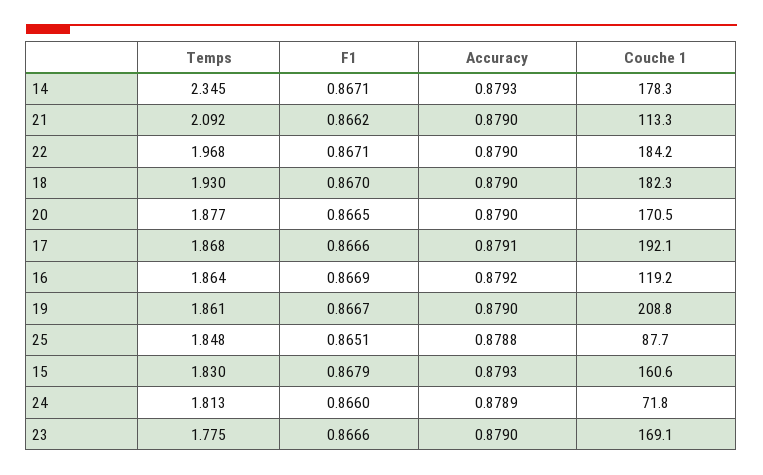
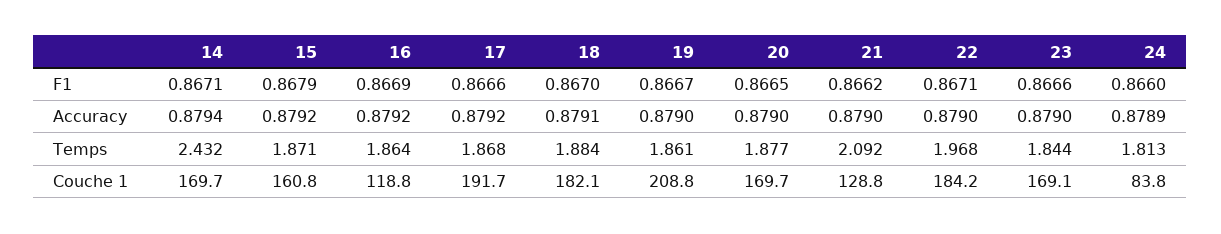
Temps, 14: 2.345 -> 2.432
Accuracy, 14: 0.8793 -> 0.8794
Couche 1, 14: 178.3 -> 169.7
Couche 1, 21: 113.3 -> 128.8
Temps, 18: 1.93 -> 1.884
Accuracy, 18: 0.879 -> 0.8791
Couche 1, 18: 182.3 -> 182.1
Couche 1, 20: 170.5 -> 169.7
Accuracy, 17: 0.8791 -> 0.8792
Couche 1, 17: 192.1 -> 191.7
Couche 1, 16: 119.2 -> 118.8
Temps, 25: 1.848 -> none
F1, 25: 0.8651 -> none
Accuracy, 25: 0.8788 -> none
Couche 1, 25: 87.7 -> none
Temps, 15: 1.83 -> 1.871
Accuracy, 15: 0.8793 -> 0.8792
Couche 1, 15: 160.6 -> 160.8
Couche 1, 24: 71.8 -> 83.8
Temps, 23: 1.775 -> 1.844

